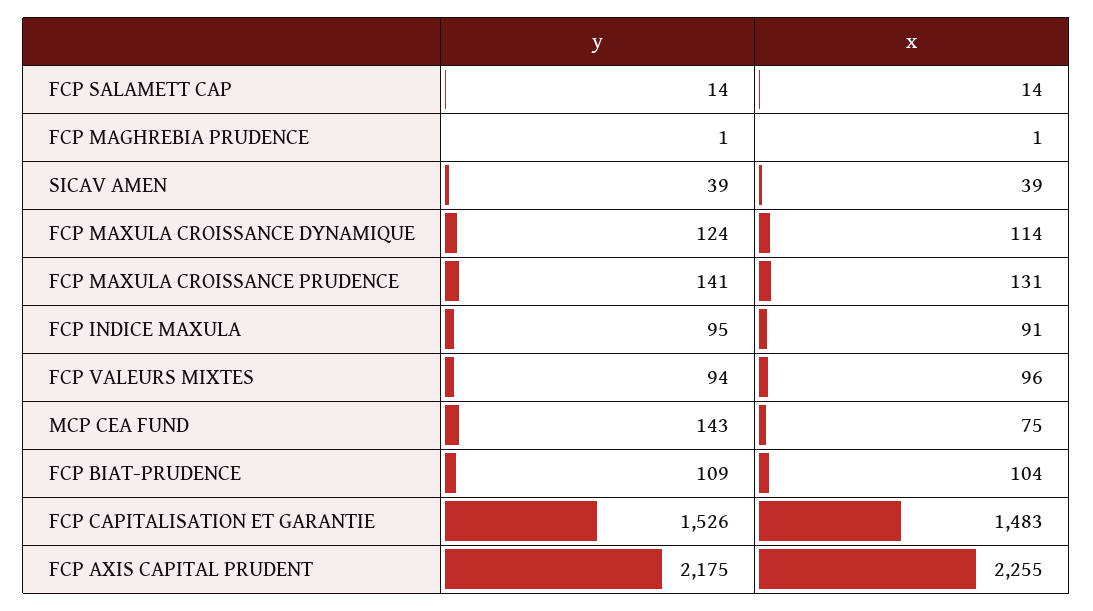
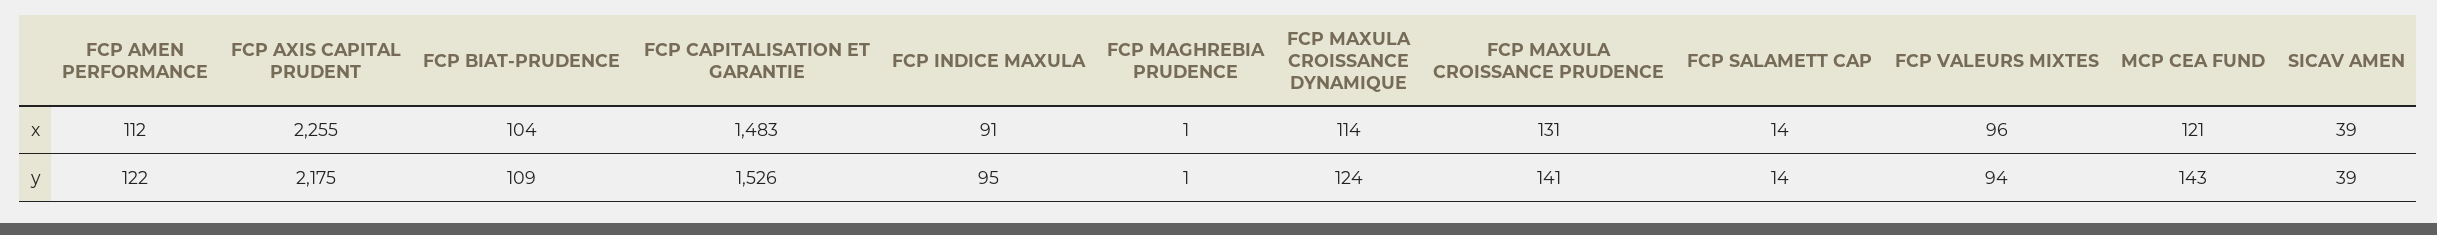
x, MCP CEA FUND: 75 -> 121
x, FCP AMEN PERFORMANCE: none -> 112
y, FCP AMEN PERFORMANCE: none -> 122

